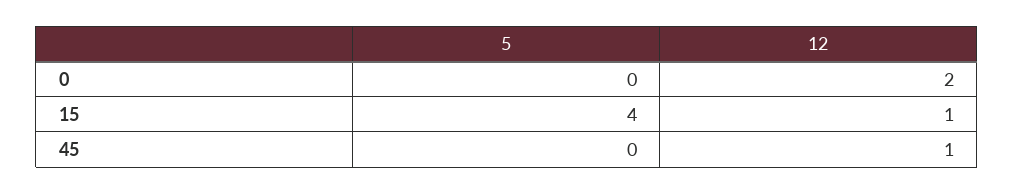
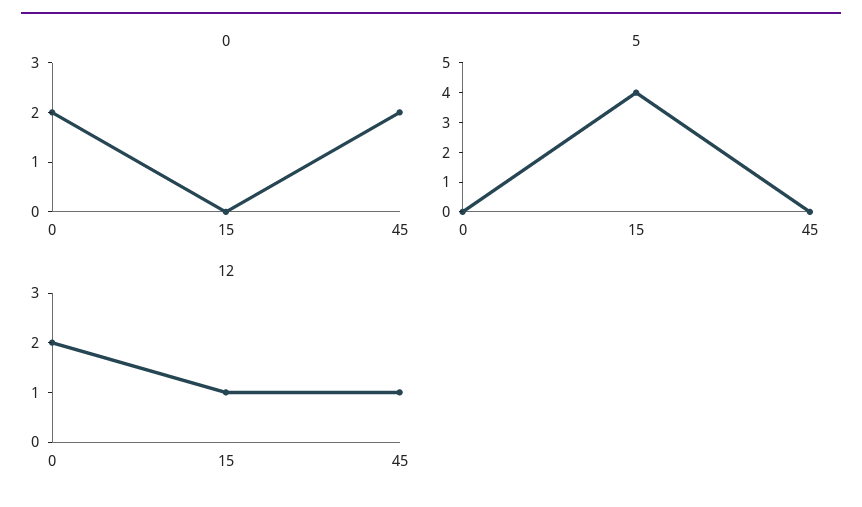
0, 0: none -> 2
0, 15: none -> 0
0, 45: none -> 2

